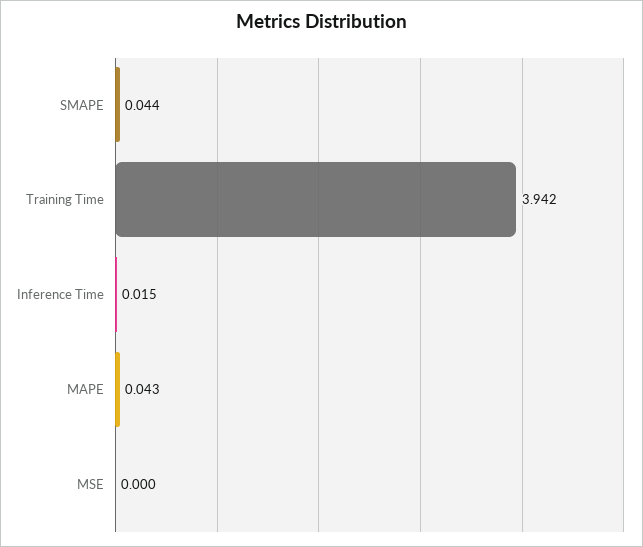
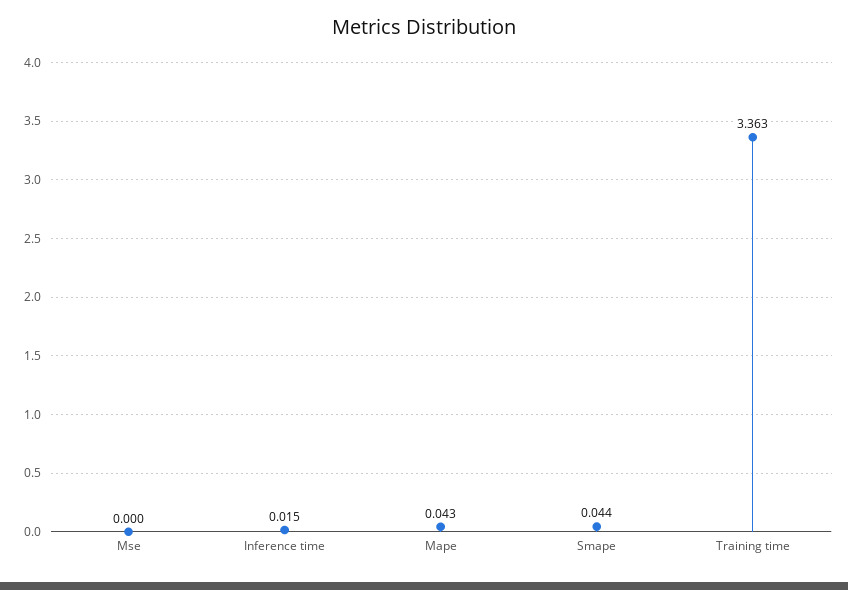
Training Time: 3.942 -> 3.363

